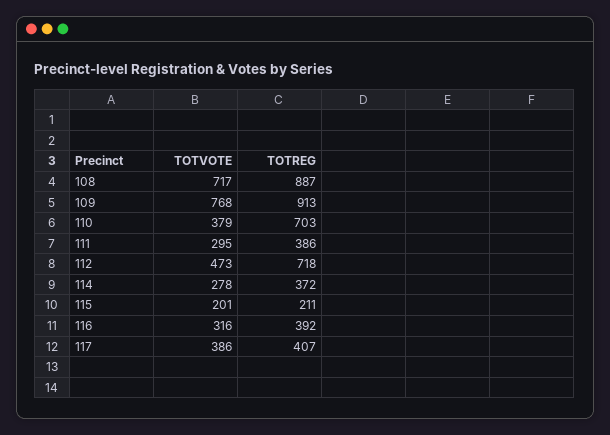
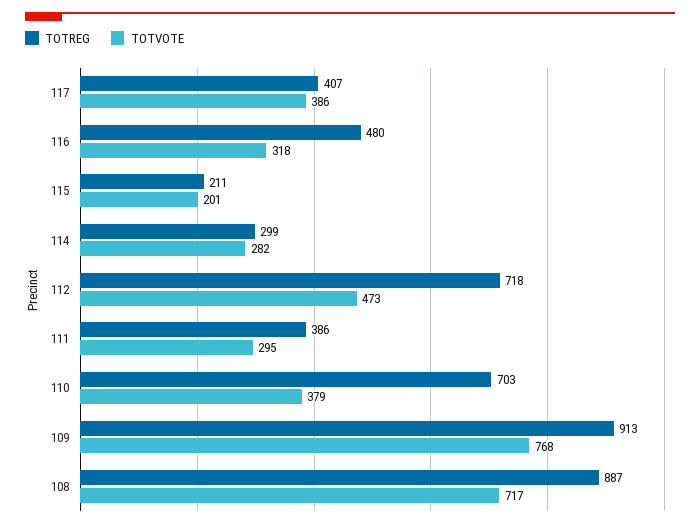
TOTVOTE, 114: 278 -> 282
TOTREG, 114: 372 -> 299
TOTVOTE, 116: 316 -> 318
TOTREG, 116: 392 -> 480

